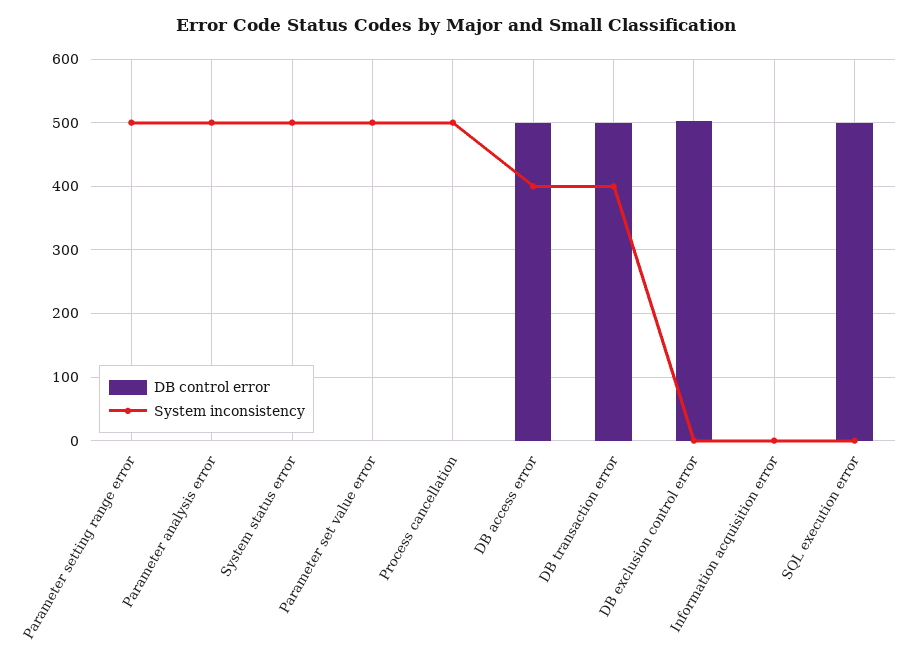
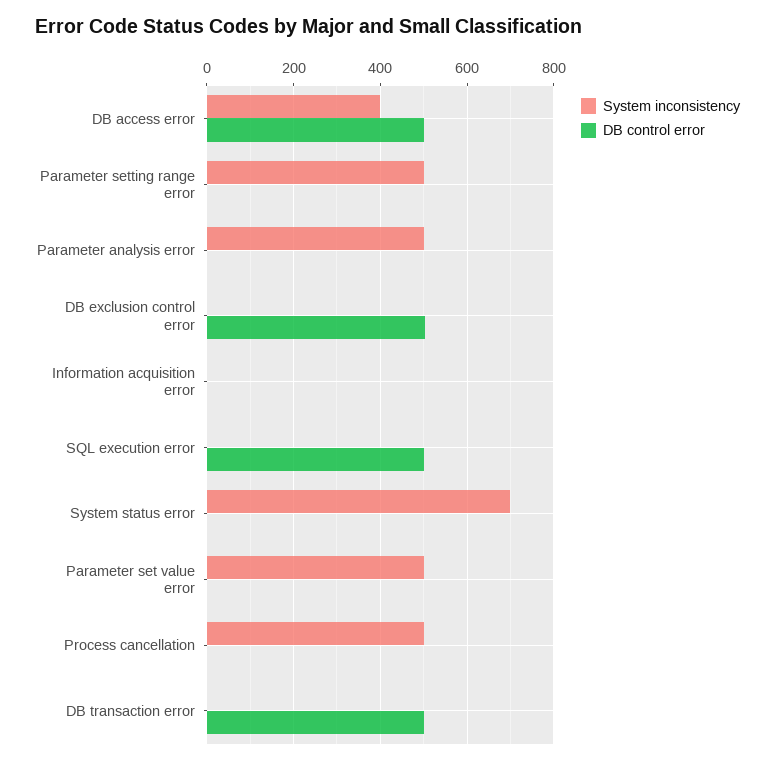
System inconsistency, System status error: 500 -> 700
System inconsistency, DB transaction error: 400 -> 0

